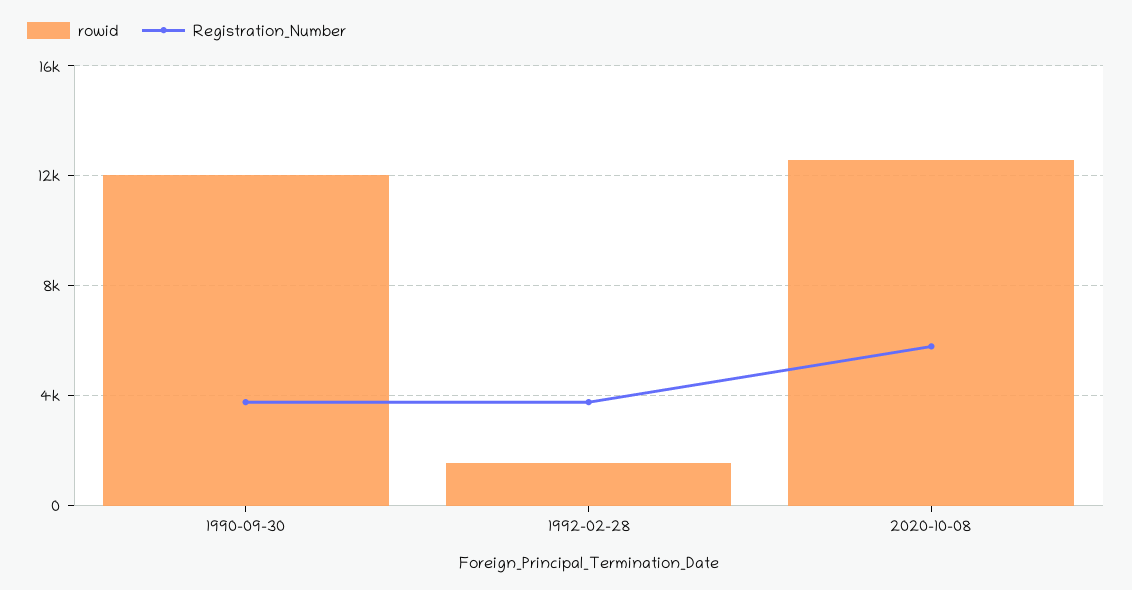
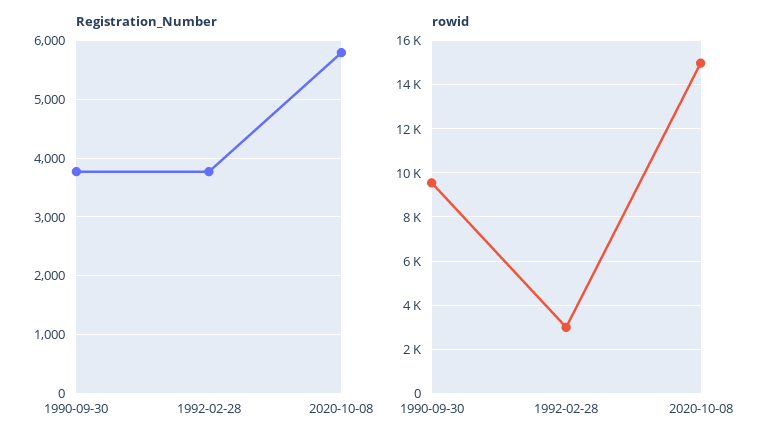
rowid, 1990-09-30: 12000 -> 9500
rowid, 1992-02-28: 1500 -> 3000
rowid, 2020-10-08: 12500 -> 15000

